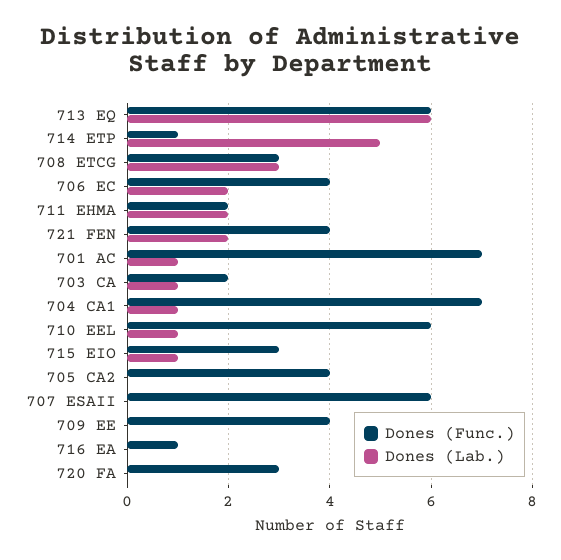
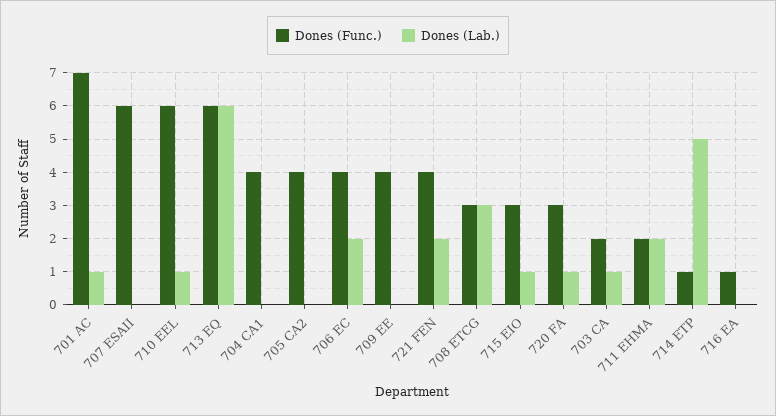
Dones (Func.), 704 CA1: 7 -> 4
Dones (Lab.), 704 CA1: 1 -> 0
Dones (Lab.), 720 FA: 0 -> 1

